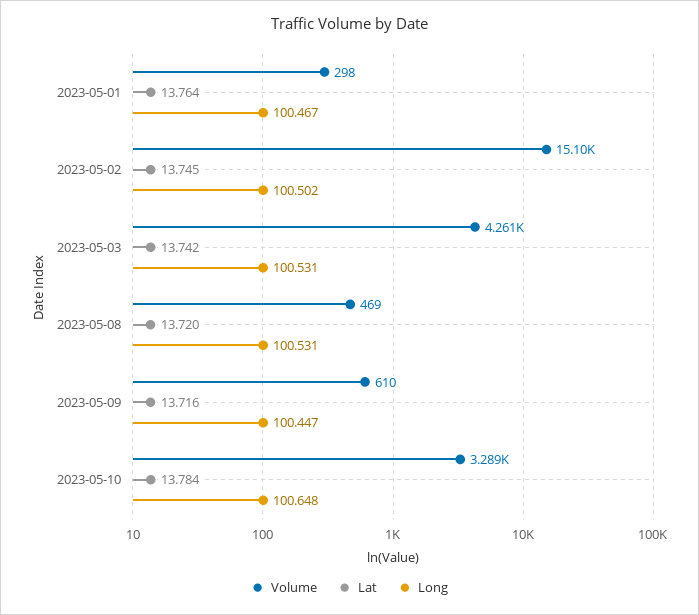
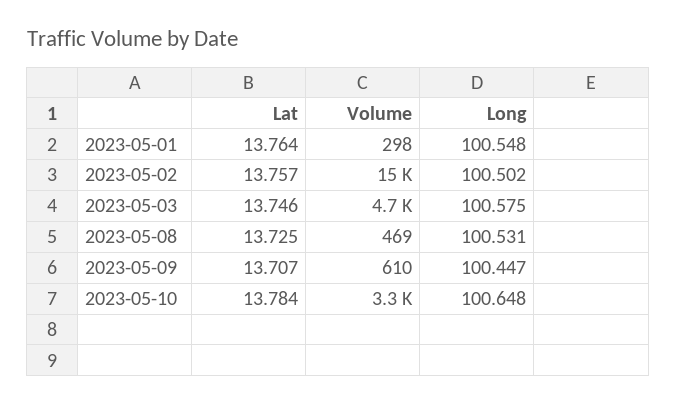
Long, 2023-05-01: 100.467 -> 100.548
Lat, 2023-05-02: 13.745 -> 13.757
Volume, 2023-05-03: 4261 -> 4700
Lat, 2023-05-03: 13.742 -> 13.746
Long, 2023-05-03: 100.531 -> 100.575
Lat, 2023-05-08: 13.72 -> 13.725
Lat, 2023-05-09: 13.716 -> 13.707

